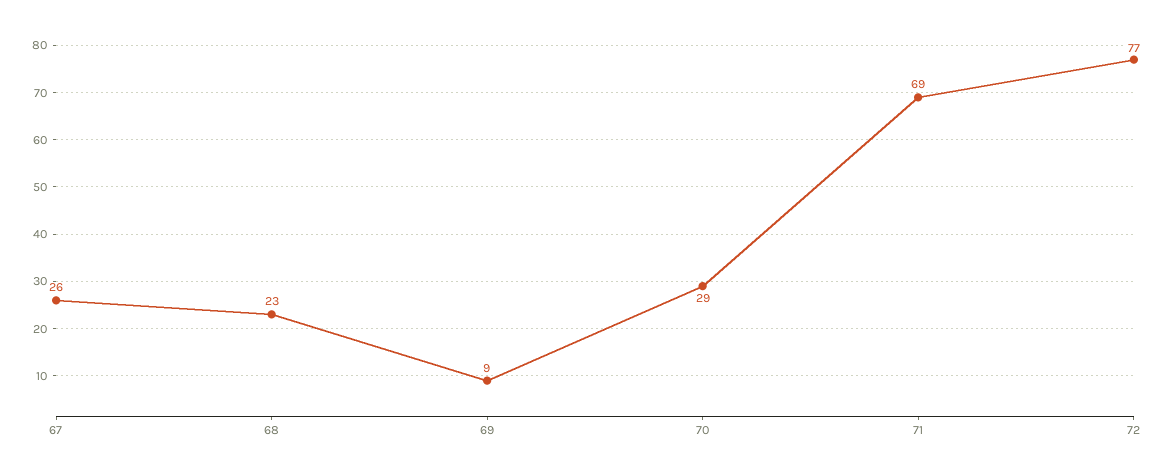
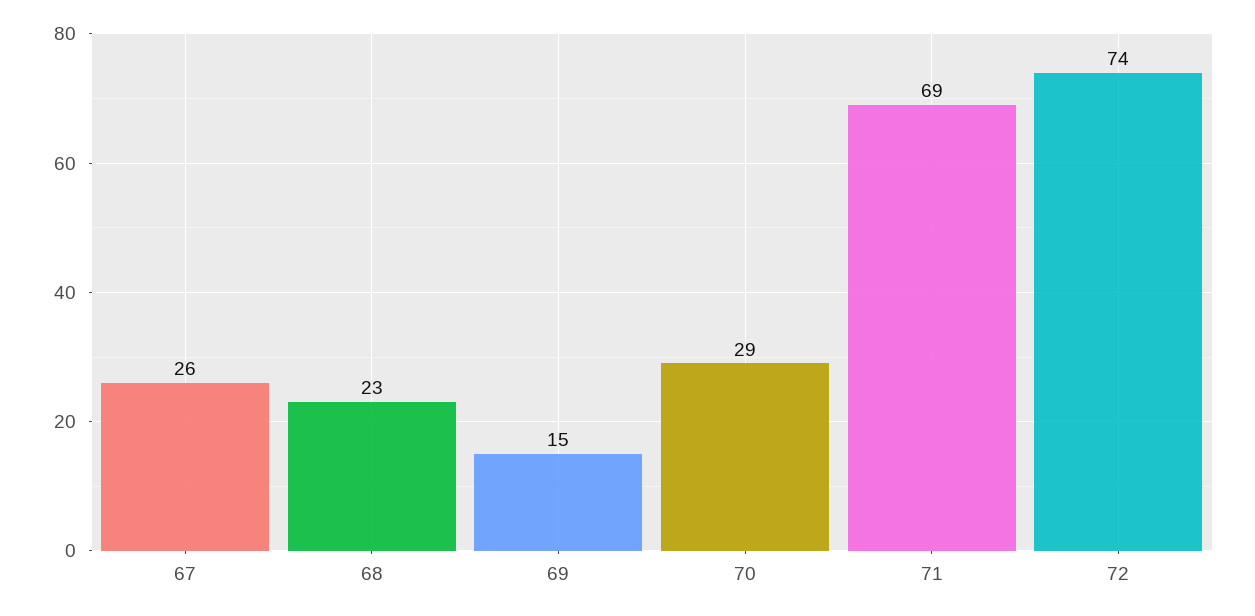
69: 9 -> 15
72: 77 -> 74

